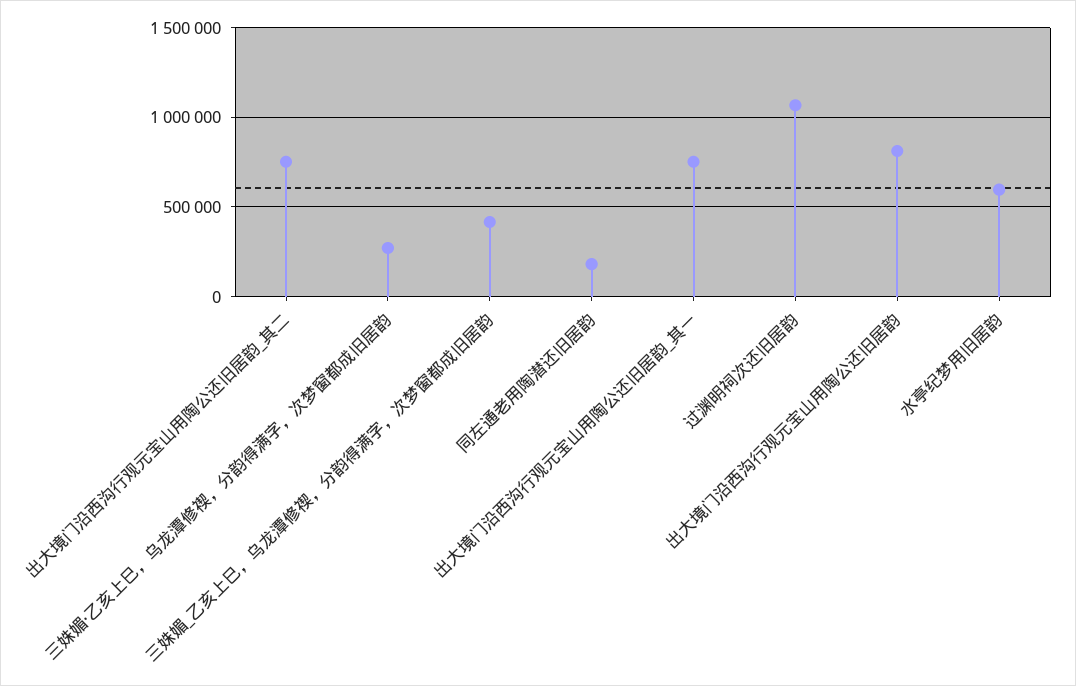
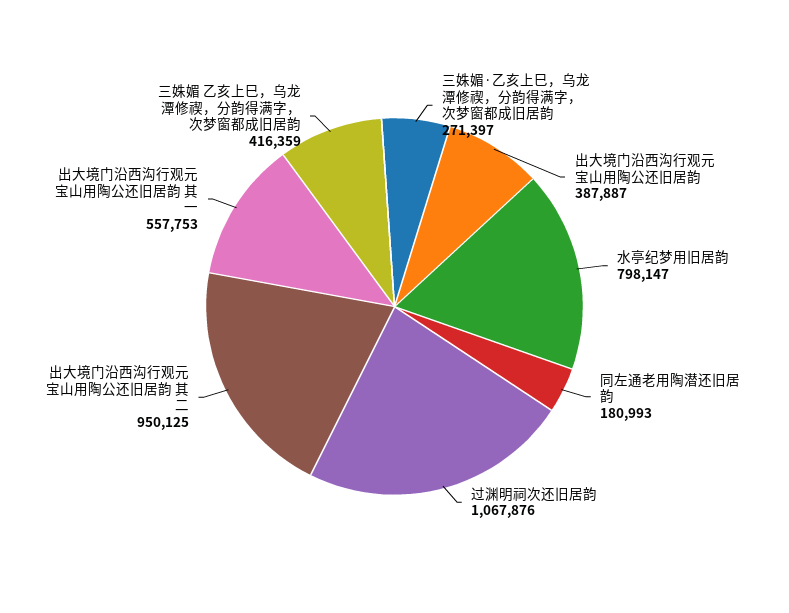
出大境门沿西沟行观元宝山用陶公还旧居韵_其二: 750000 -> 950125
出大境门沿西沟行观元宝山用陶公还旧居韵_其一: 750000 -> 557753
出大境门沿西沟行观元宝山用陶公还旧居韵: 800000 -> 387887
水亭纪梦用旧居韵: 600000 -> 798147

